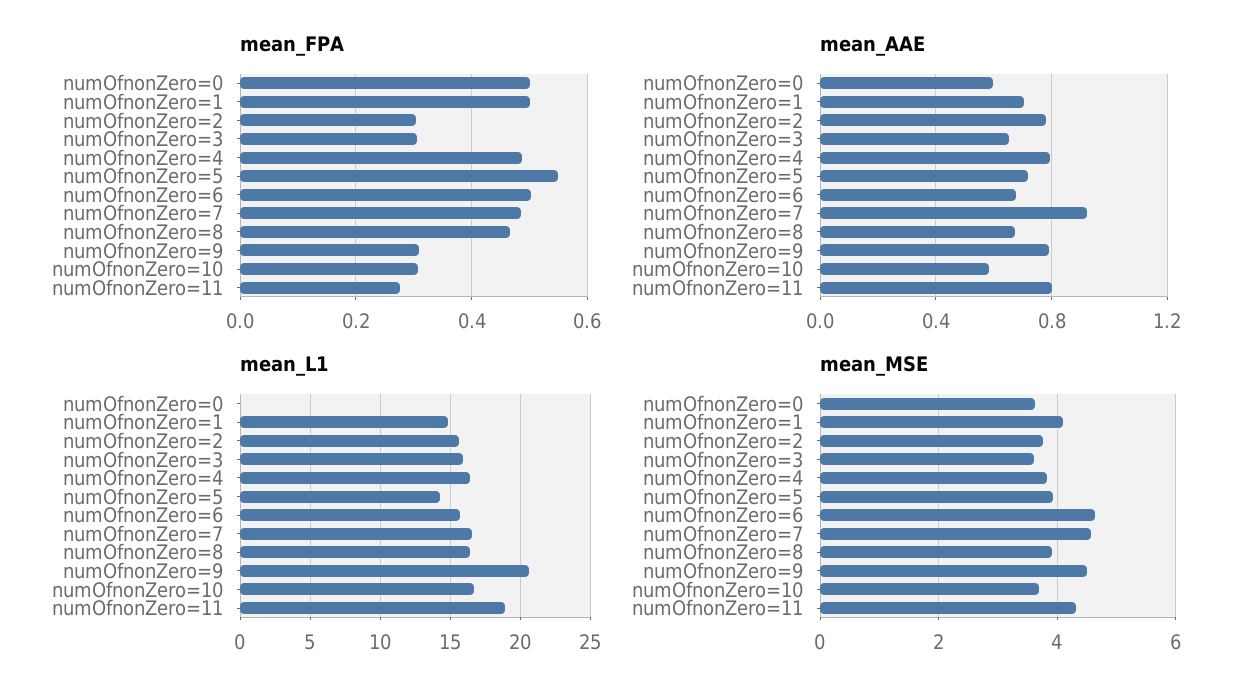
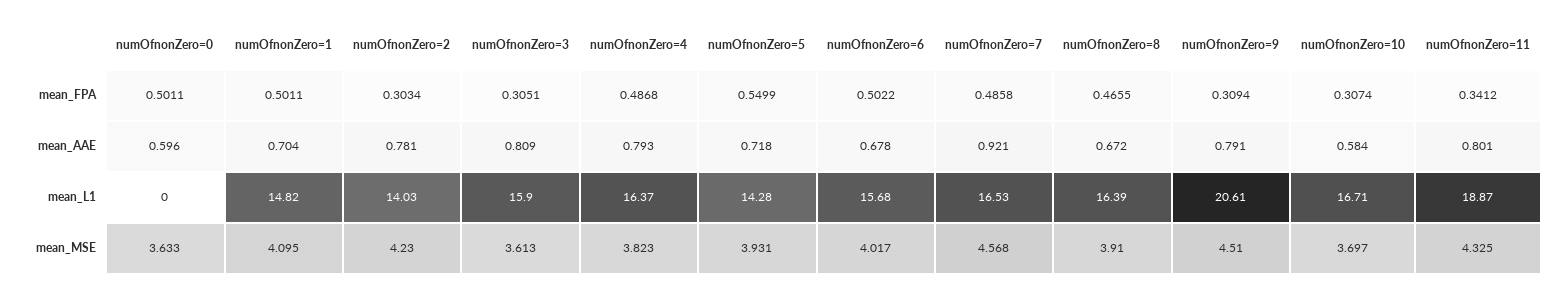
mean_FPA, numOfnonZero=11: 0.28 -> 0.3412
mean_AAE, numOfnonZero=3: 0.65 -> 0.809
mean_L1, numOfnonZero=2: 15.5 -> 14.03
mean_MSE, numOfnonZero=2: 3.8 -> 4.23
mean_MSE, numOfnonZero=6: 4.6 -> 4.017

